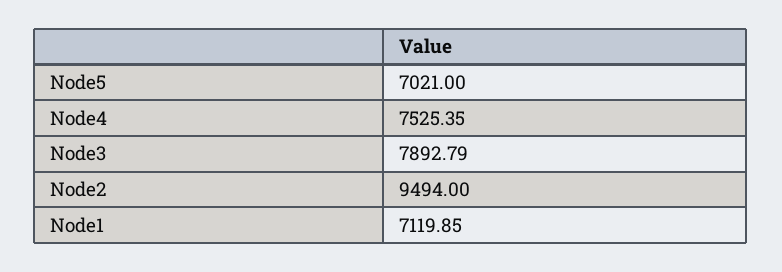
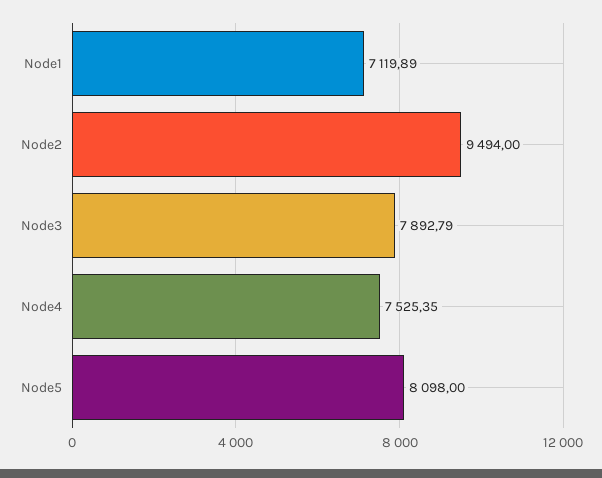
Node5: 7021 -> 8098
Node1: 7119.85 -> 7119.89

